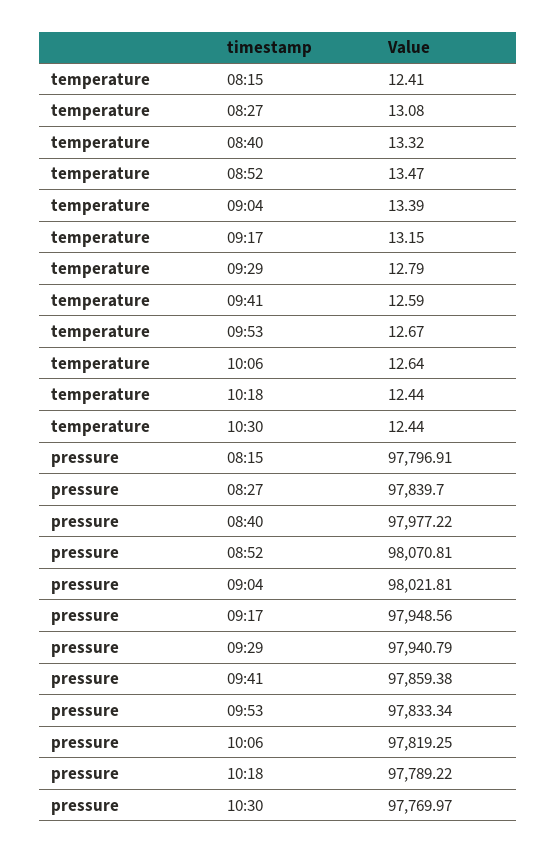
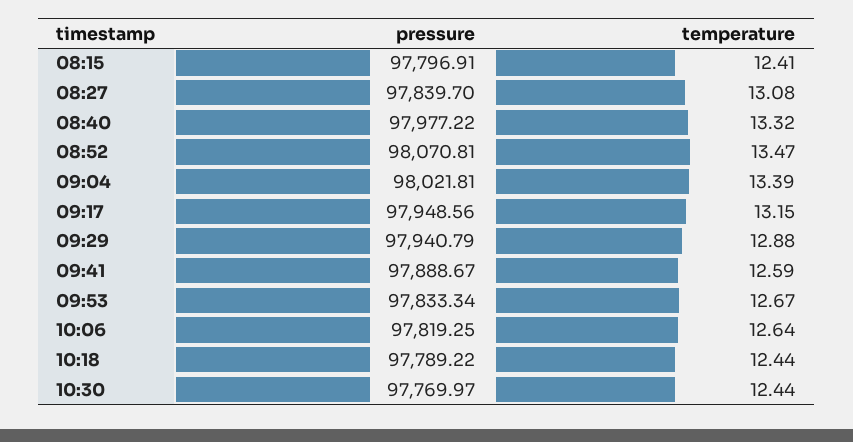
temperature, 09:29: 12.79 -> 12.88
pressure, 09:41: 97859.38 -> 97888.67

